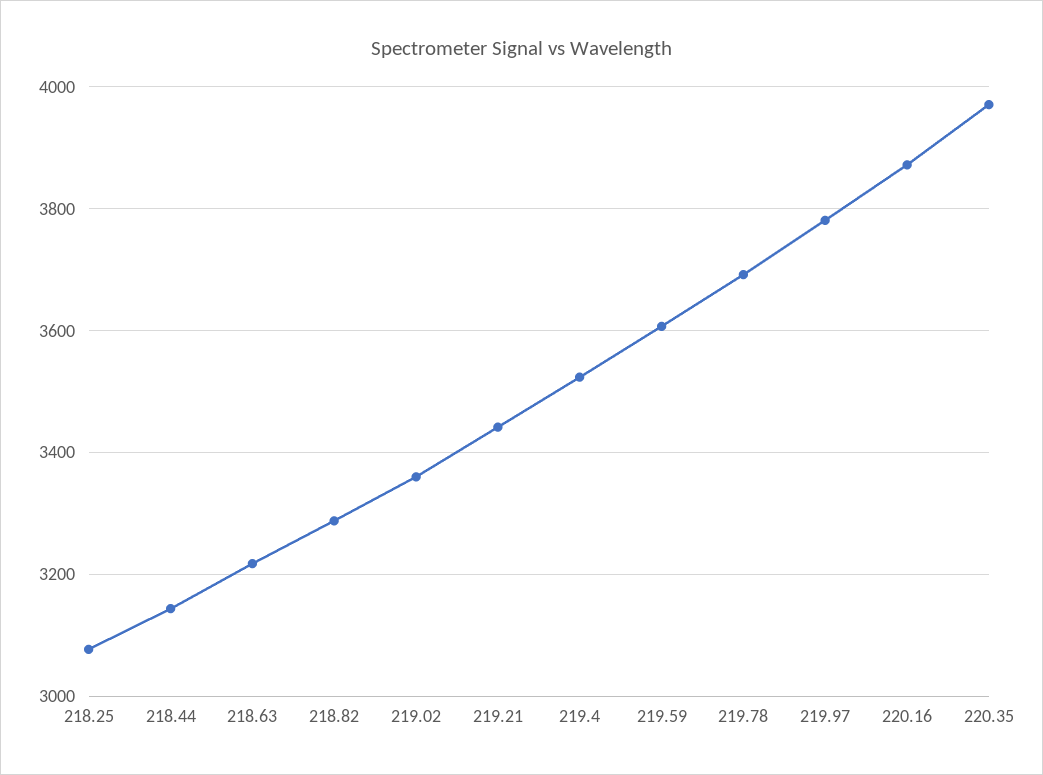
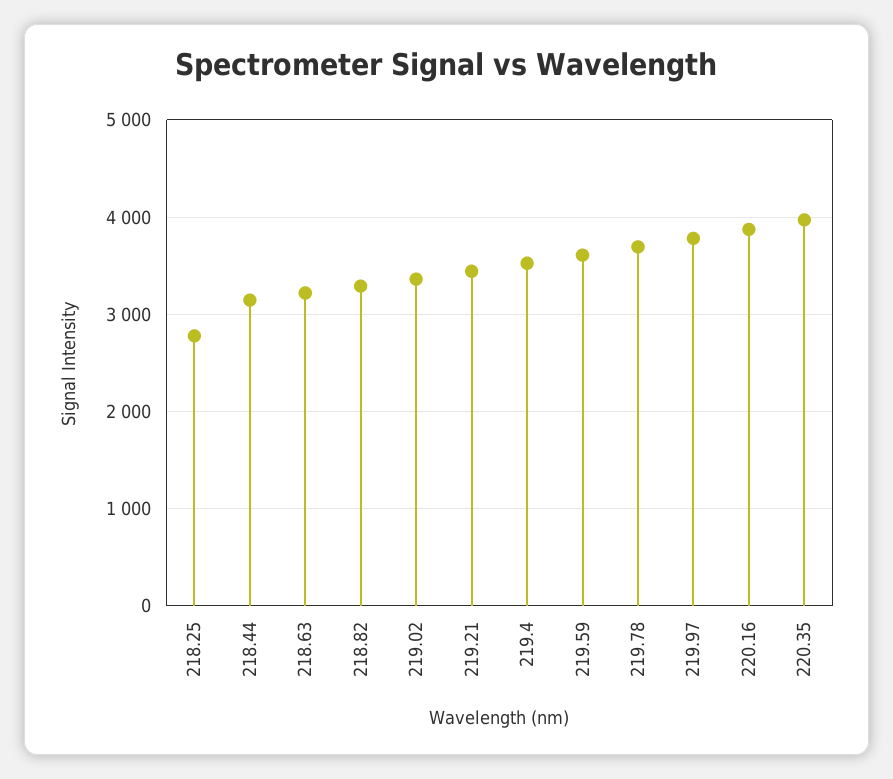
218.25: 3080 -> 2800

